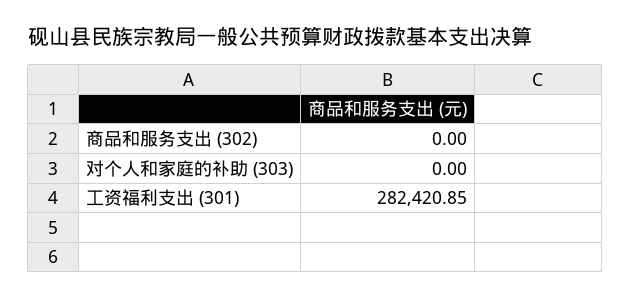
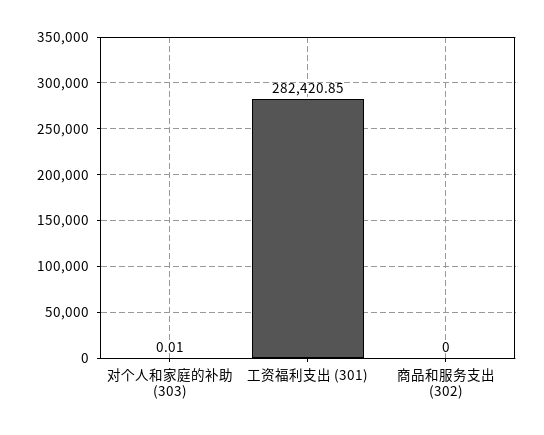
对个人和家庭的补助 (303): 0 -> 0.01

